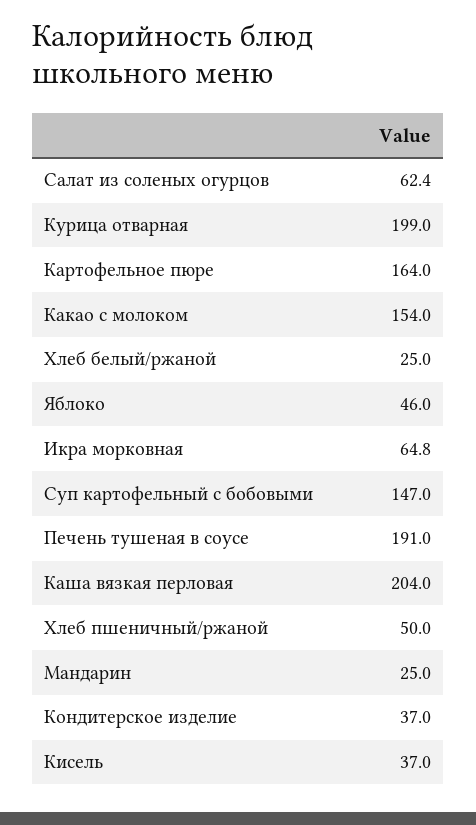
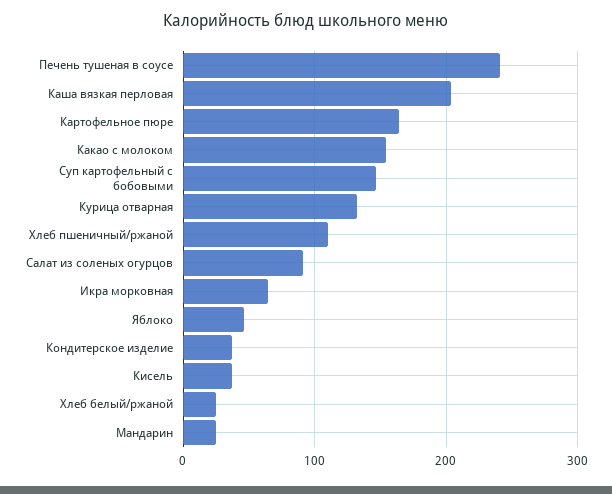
Салат из соленых огурцов: 62.4 -> 90
Курица отварная: 199 -> 130
Печень тушеная в соусе: 191 -> 240
Хлеб пшеничный/ржаной: 50 -> 110

